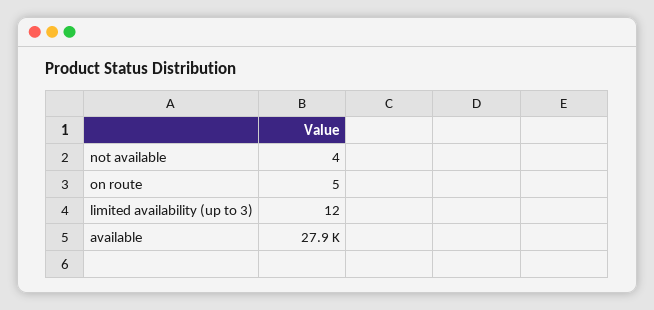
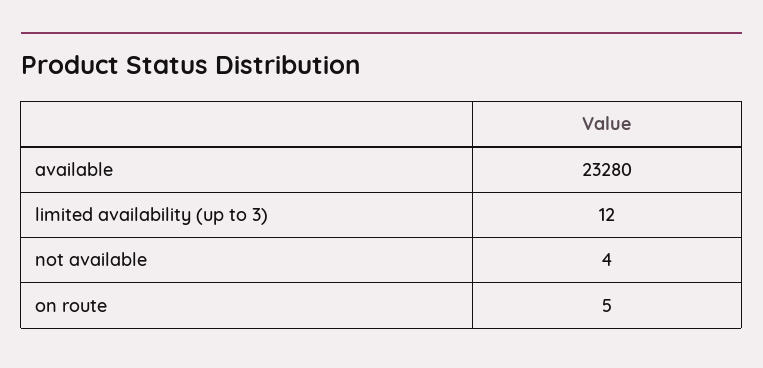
available: 27900 -> 23280

